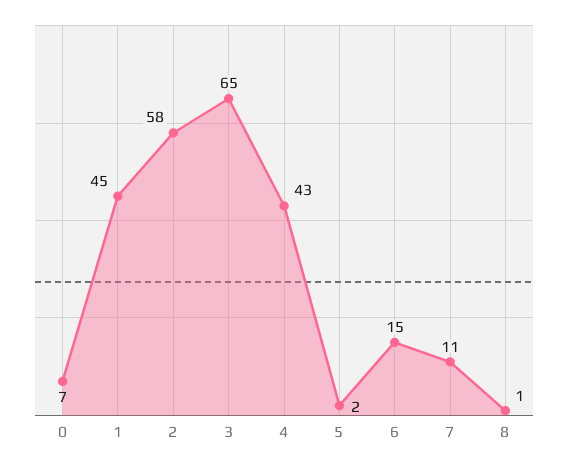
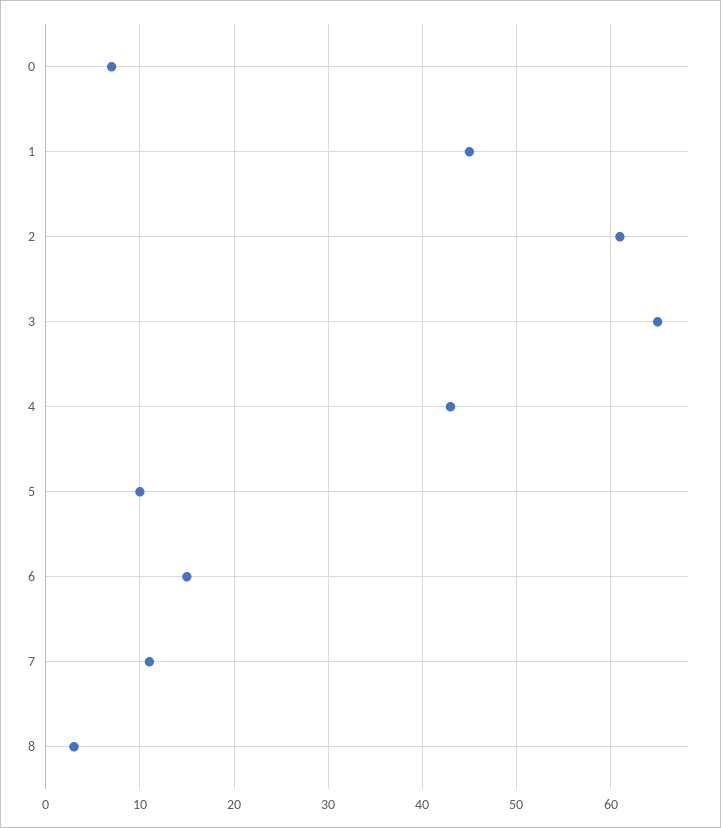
2: 58 -> 61
5: 2 -> 10
8: 1 -> 3

